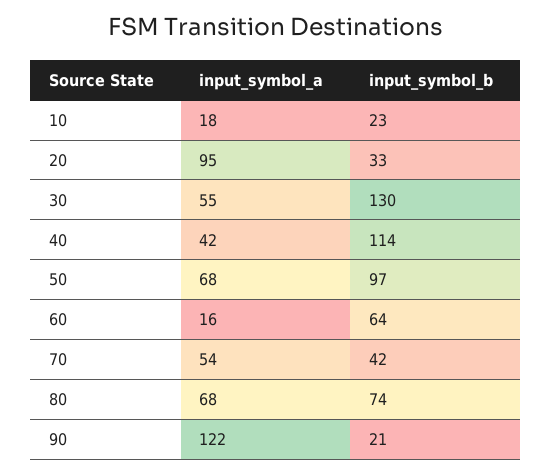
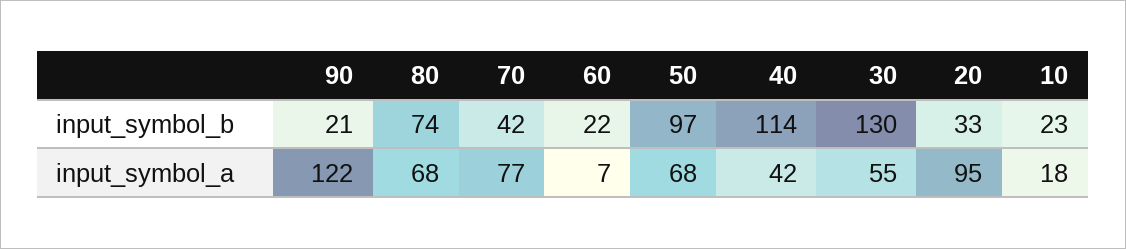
input_symbol_a, 60: 16 -> 7
input_symbol_b, 60: 64 -> 22
input_symbol_a, 70: 54 -> 77

